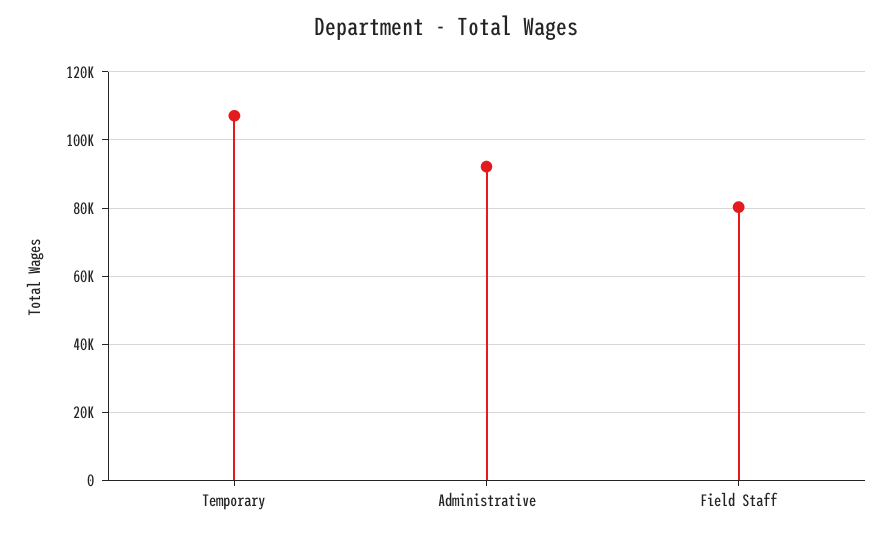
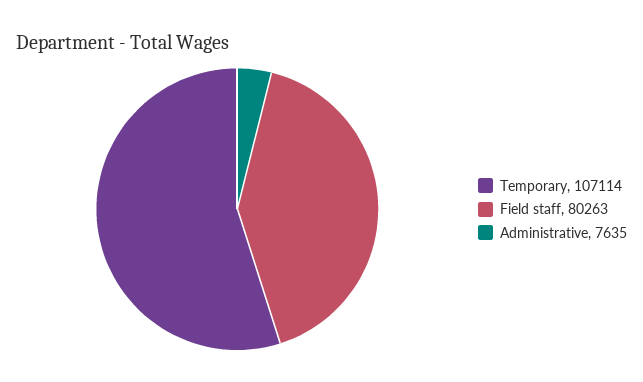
Administrative: 92000 -> 7635

